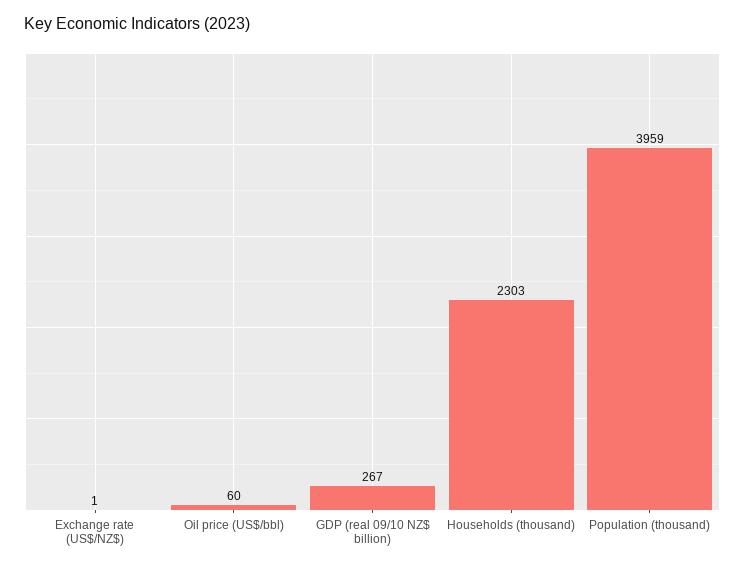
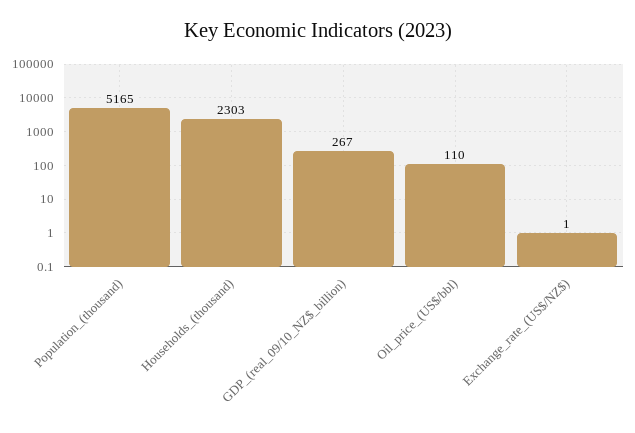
Oil price (US$/bbl): 60 -> 110
Population (thousand): 3959 -> 5165

